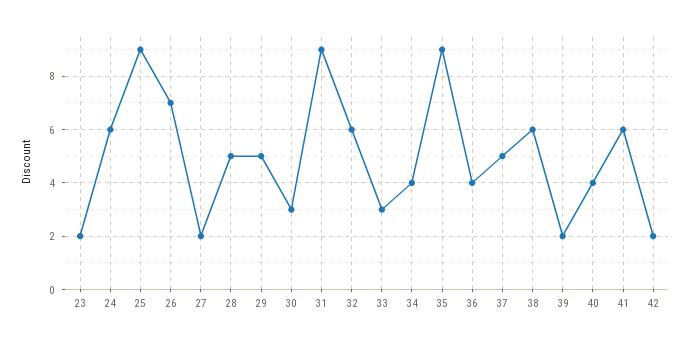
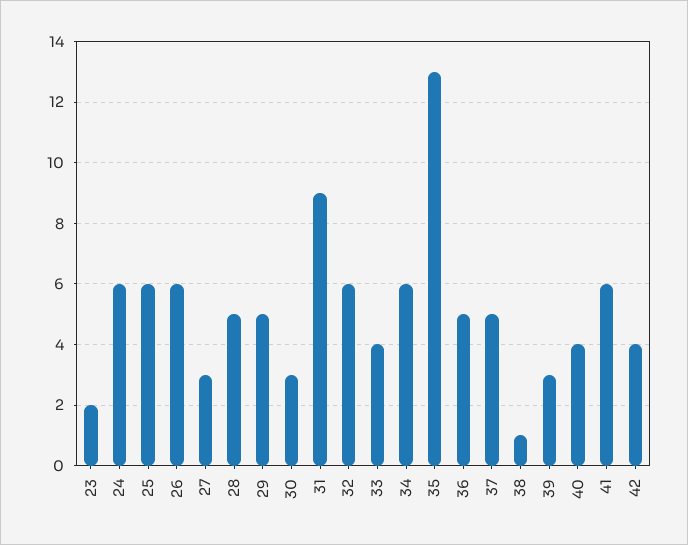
25: 9 -> 6
26: 7 -> 6
27: 2 -> 3
33: 3 -> 4
34: 4 -> 6
35: 9 -> 13
36: 4 -> 5
38: 6 -> 1
39: 2 -> 3
42: 2 -> 4

